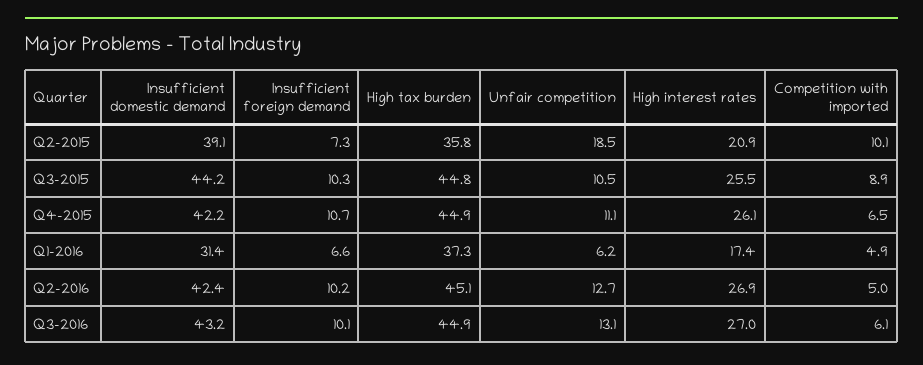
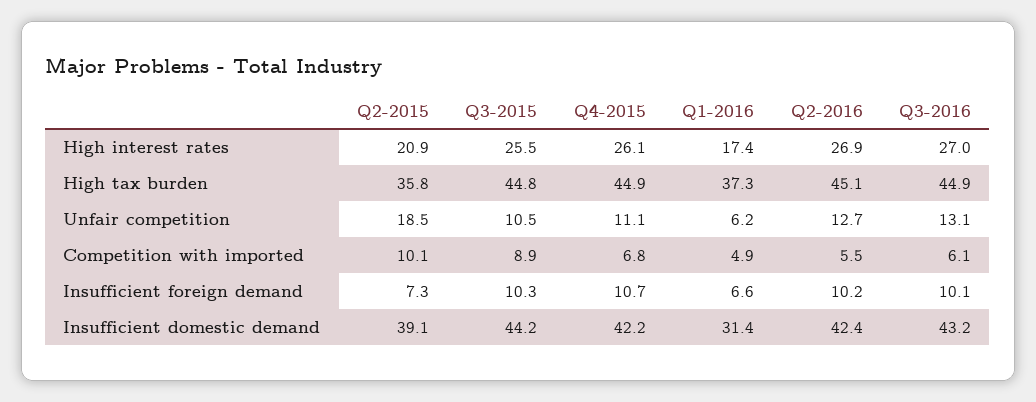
Competition with imported, Q4-2015: 6.5 -> 6.8
Competition with imported, Q2-2016: 5 -> 5.5

